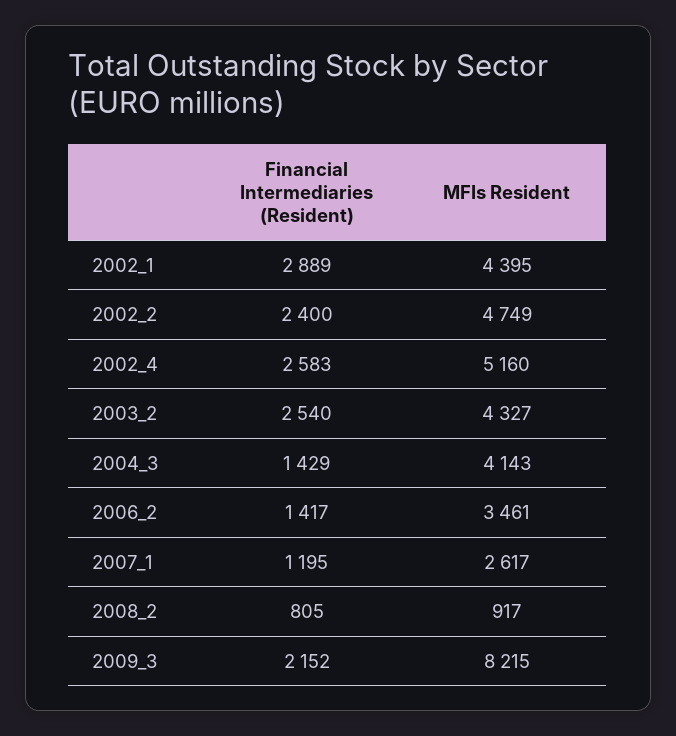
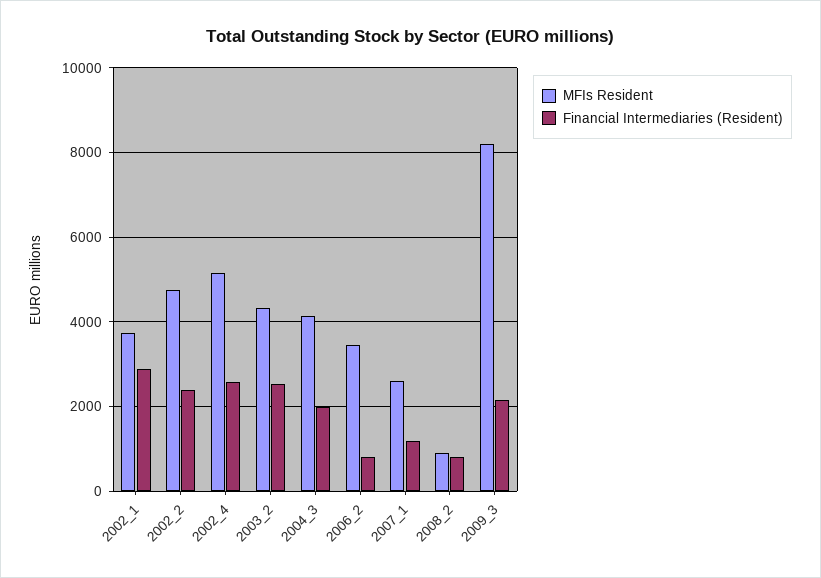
MFIs Resident, 2002_1: 4395 -> 3800
Financial Intermediaries (Resident), 2004_3: 1429 -> 2000
Financial Intermediaries (Resident), 2006_2: 1417 -> 800

